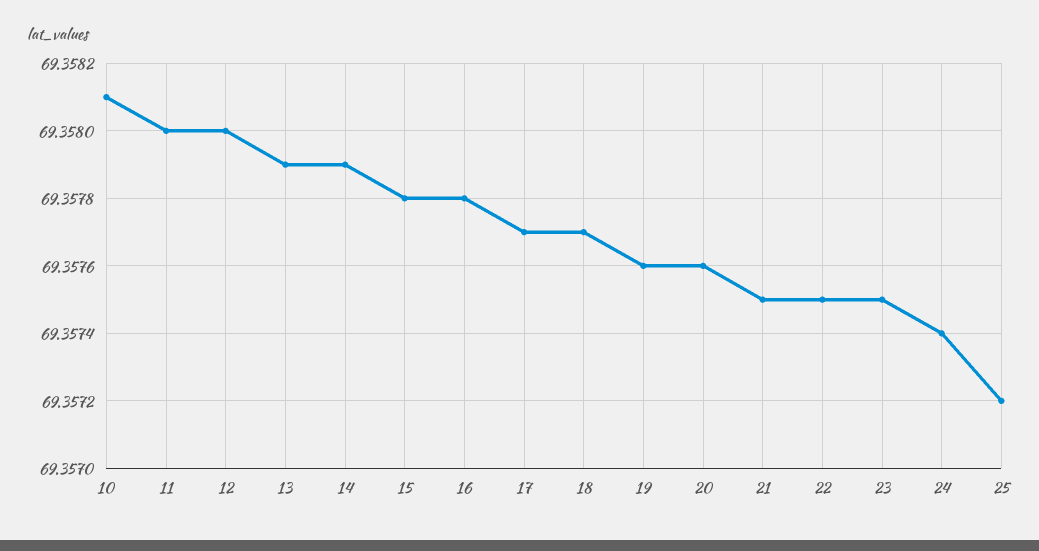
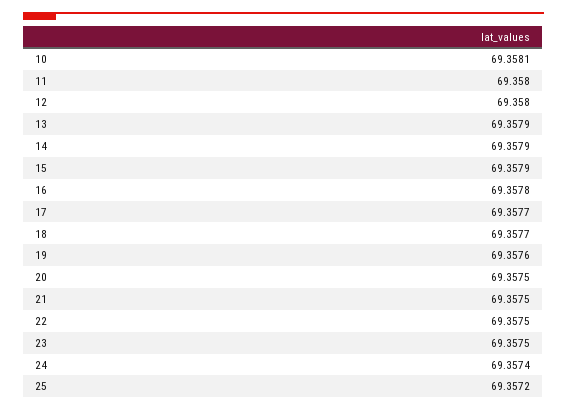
15: 69.3578 -> 69.3579
20: 69.3576 -> 69.3575

